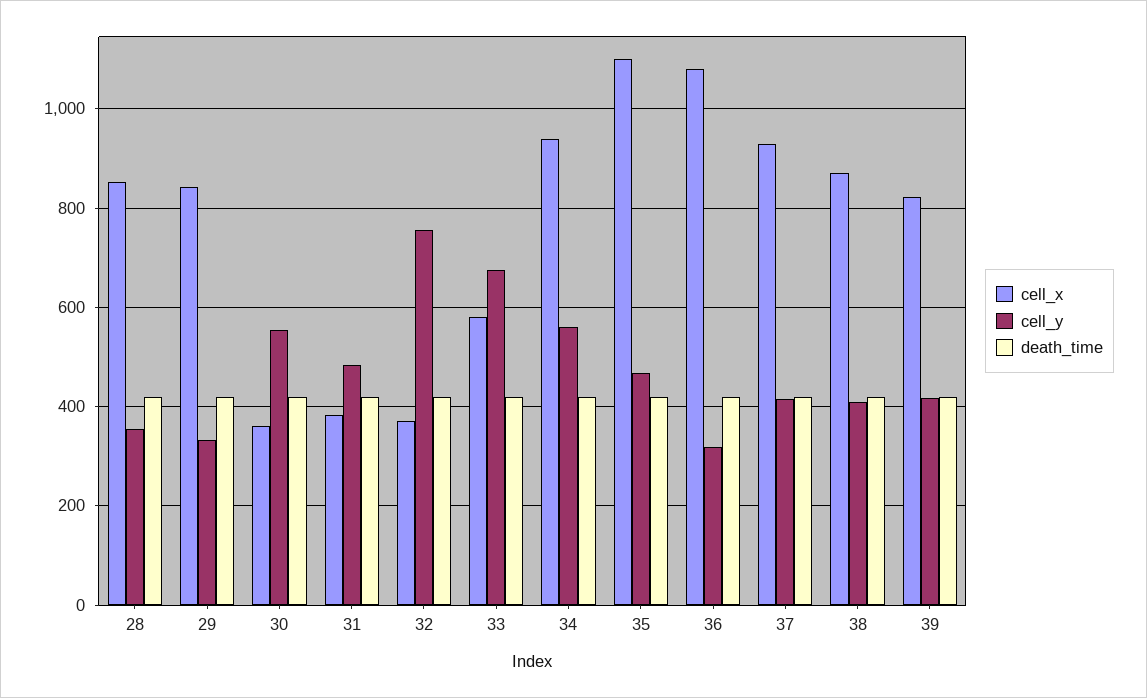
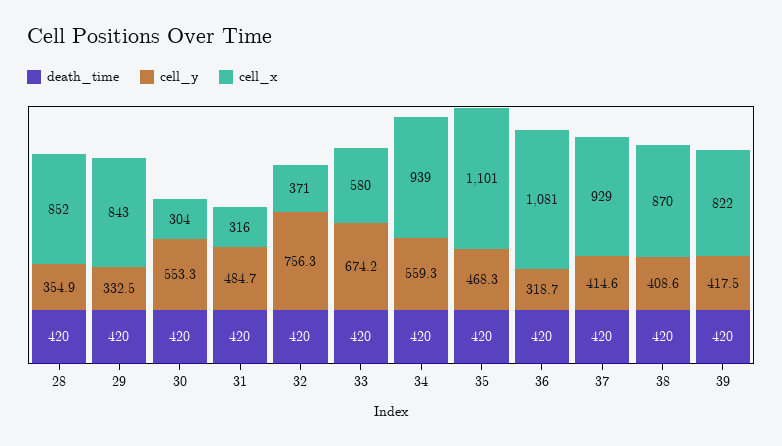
cell_x, 30: 360 -> 304
cell_x, 31: 380 -> 316

